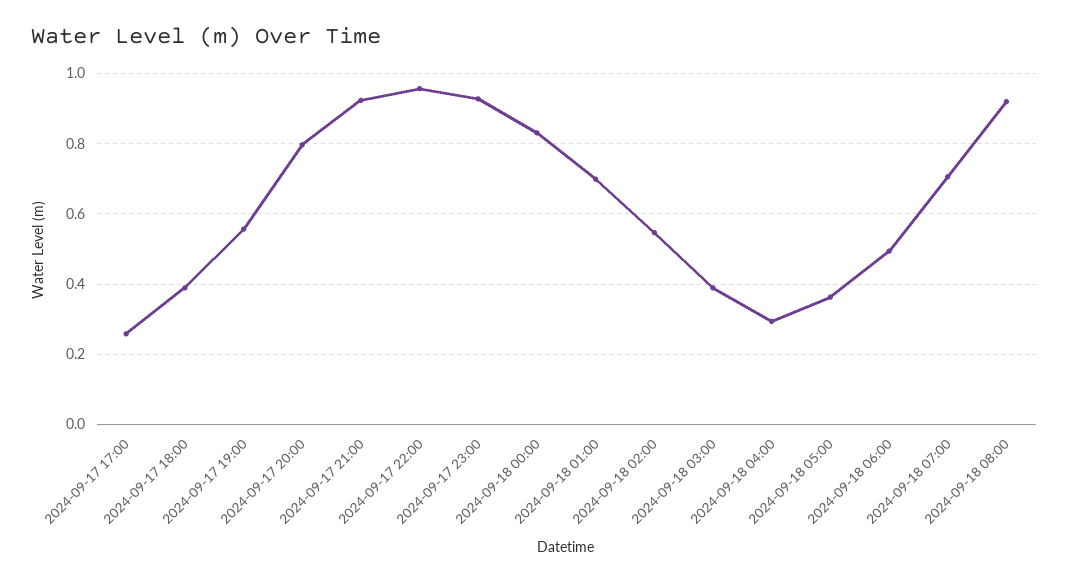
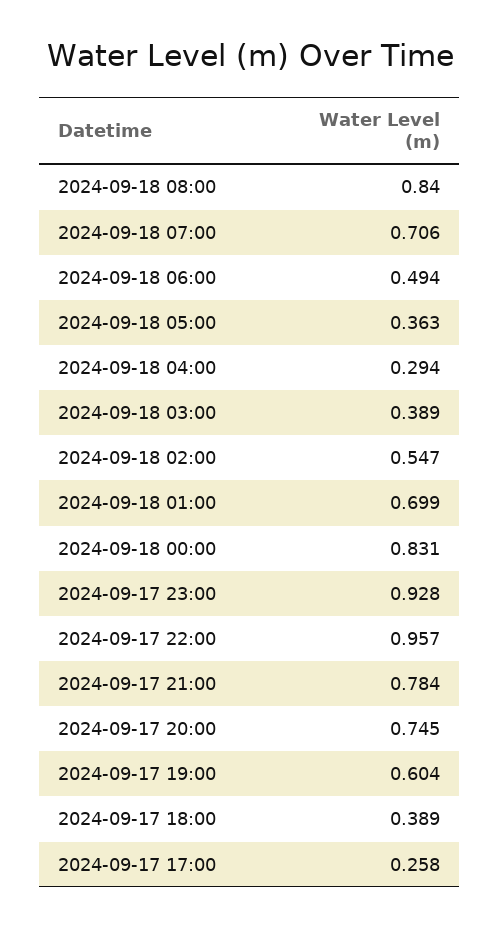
2024-09-17 19:00: 0.56 -> 0.604
2024-09-17 20:00: 0.8 -> 0.745
2024-09-17 21:00: 0.92 -> 0.784
2024-09-18 08:00: 0.92 -> 0.84

